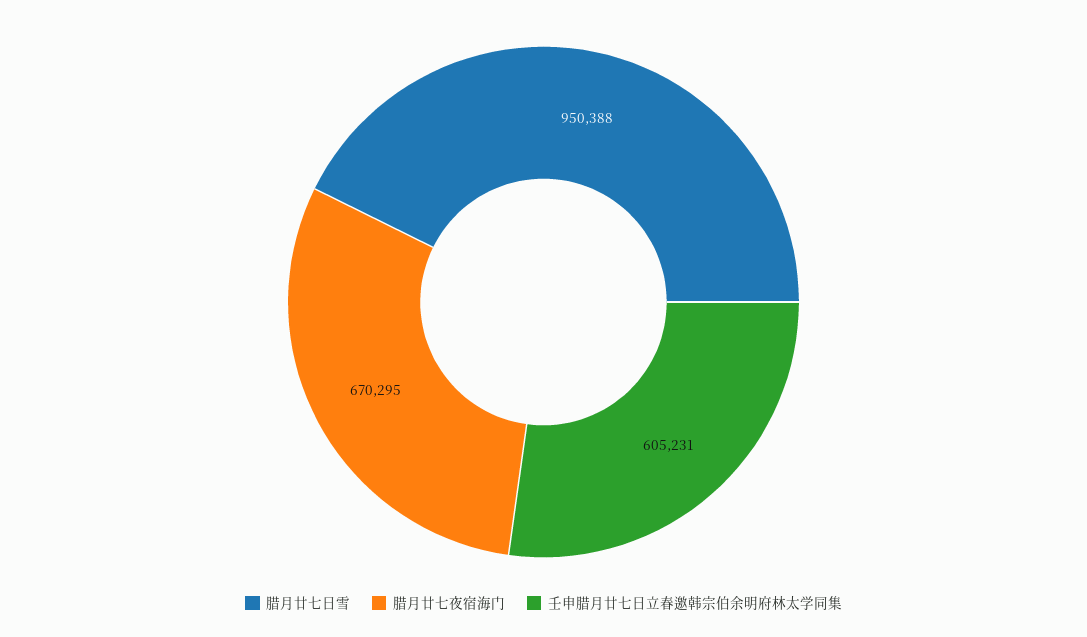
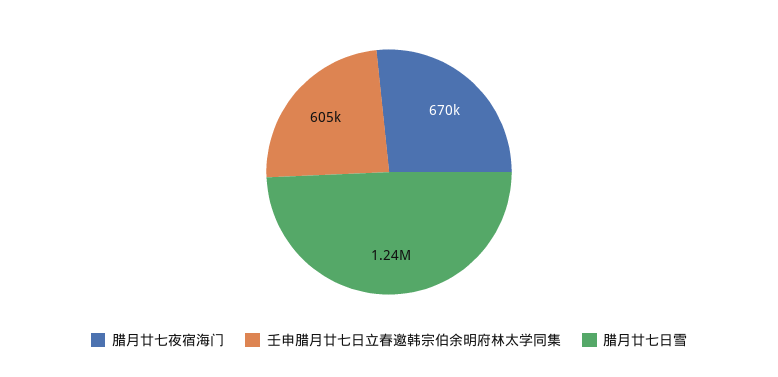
腊月廿七日雪: 950388 -> 1240000

